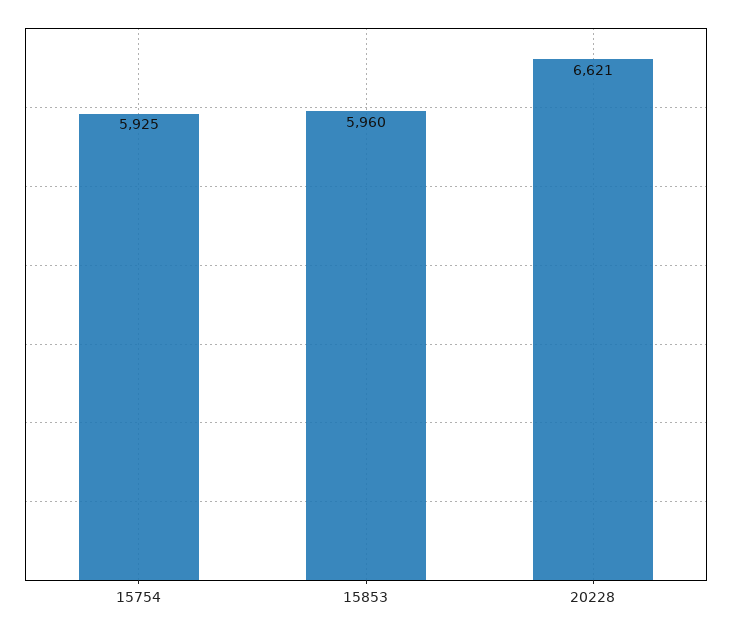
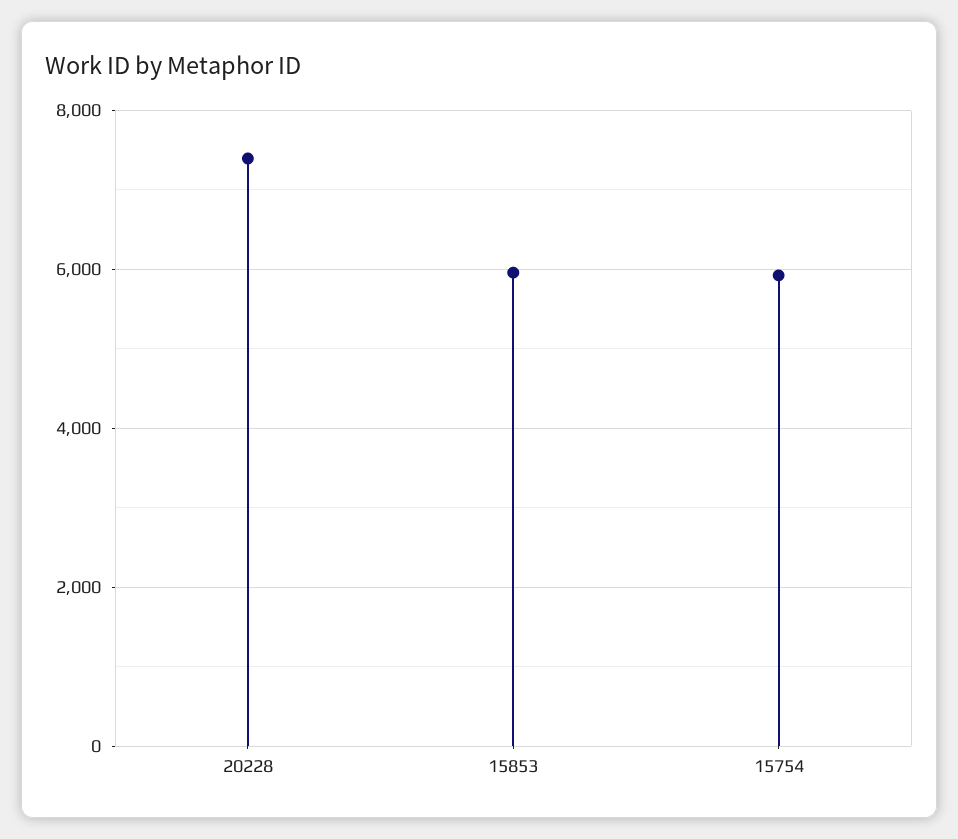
20228: 6621 -> 7400

